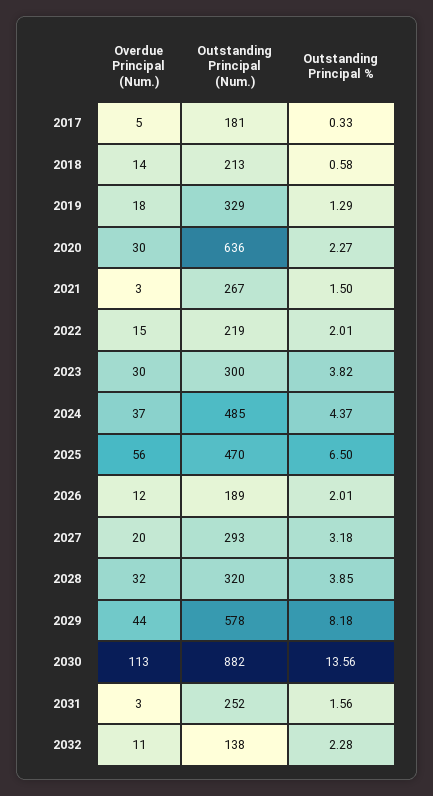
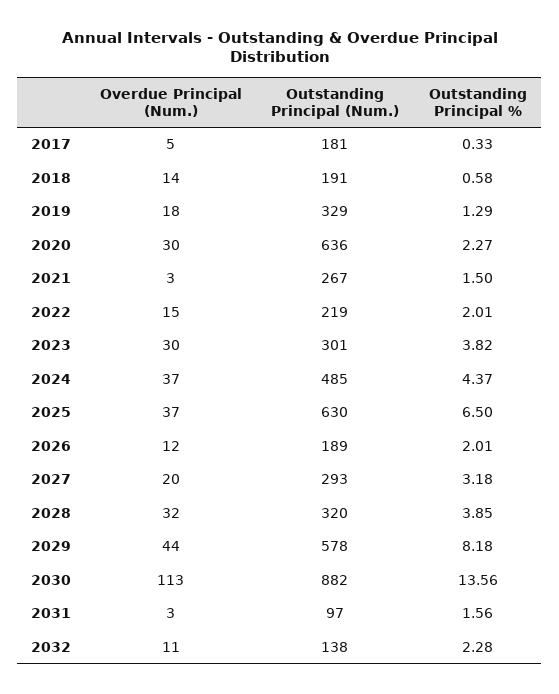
Outstanding Principal (Num.), 2018: 213 -> 191
Outstanding Principal (Num.), 2023: 300 -> 301
Overdue Principal (Num.), 2025: 56 -> 37
Outstanding Principal (Num.), 2025: 470 -> 630
Outstanding Principal (Num.), 2031: 252 -> 97

